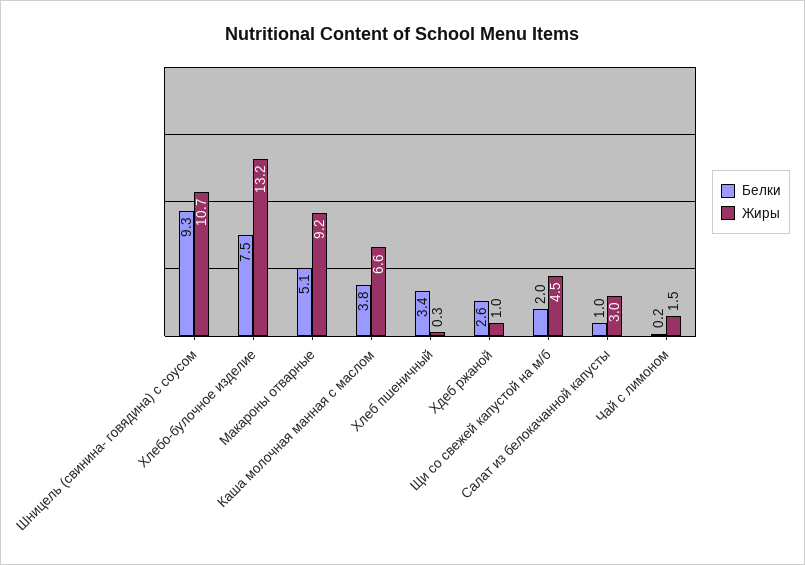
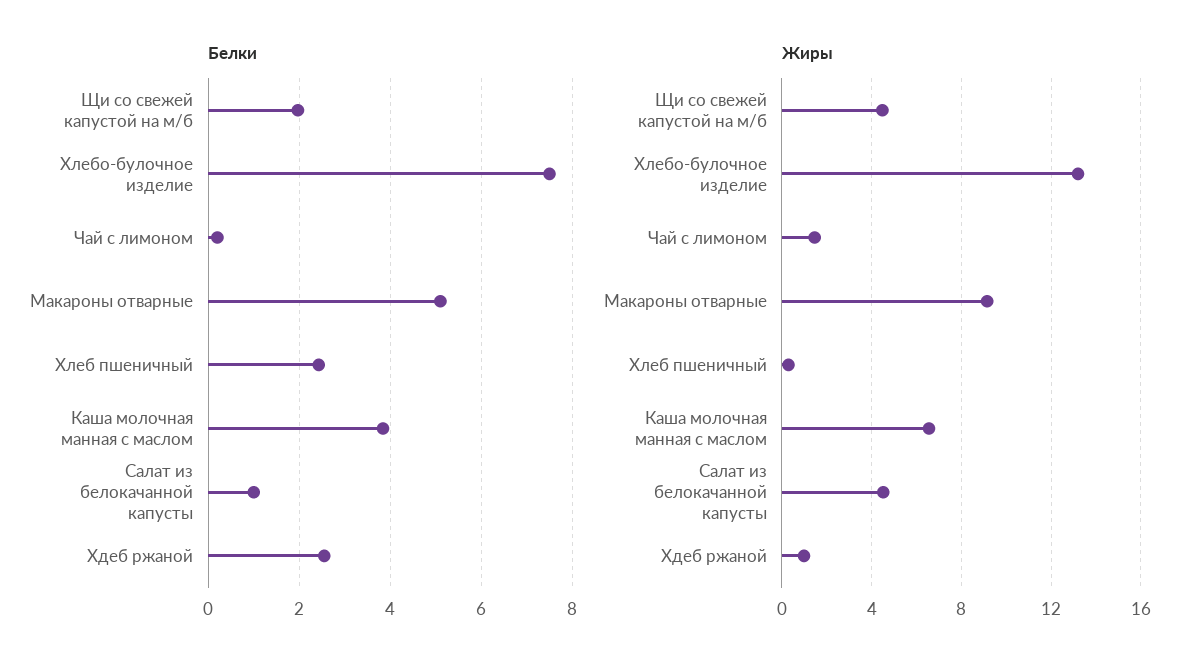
Белки, Шницель (свинина- говядина) с соусом: 9.3 -> none
Жиры, Шницель (свинина- говядина) с соусом: 10.7 -> none
Белки, Хлеб пшеничный: 3.4 -> 2.4
Жиры, Салат из белокачанной капусты: 3 -> 4.5

